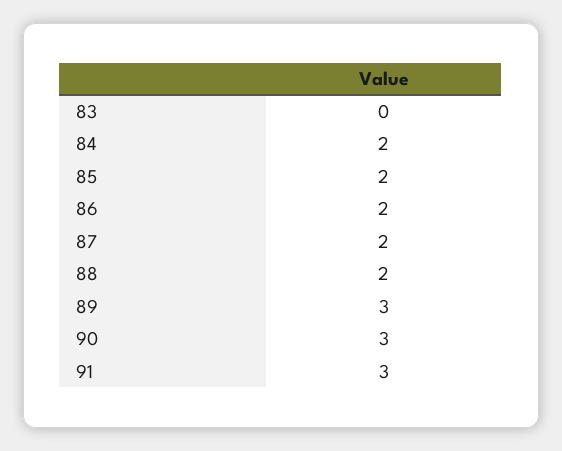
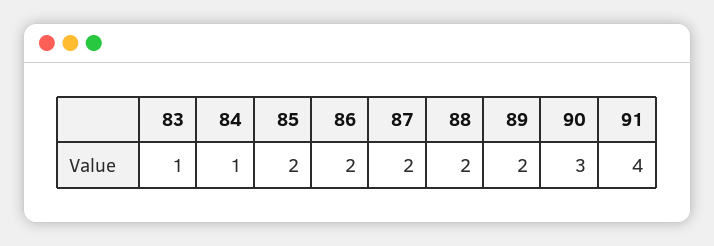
83: 0 -> 1
84: 2 -> 1
89: 3 -> 2
91: 3 -> 4

